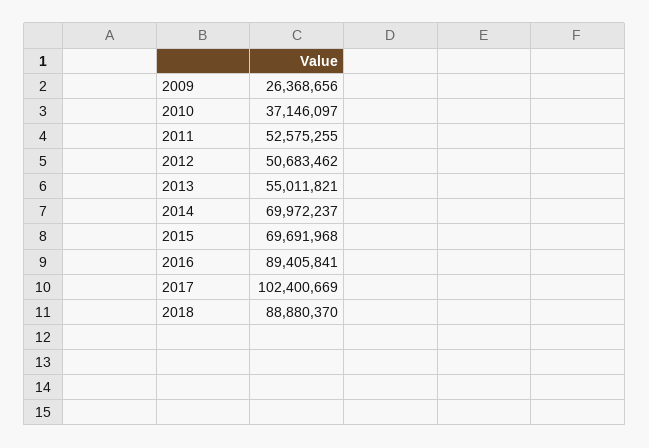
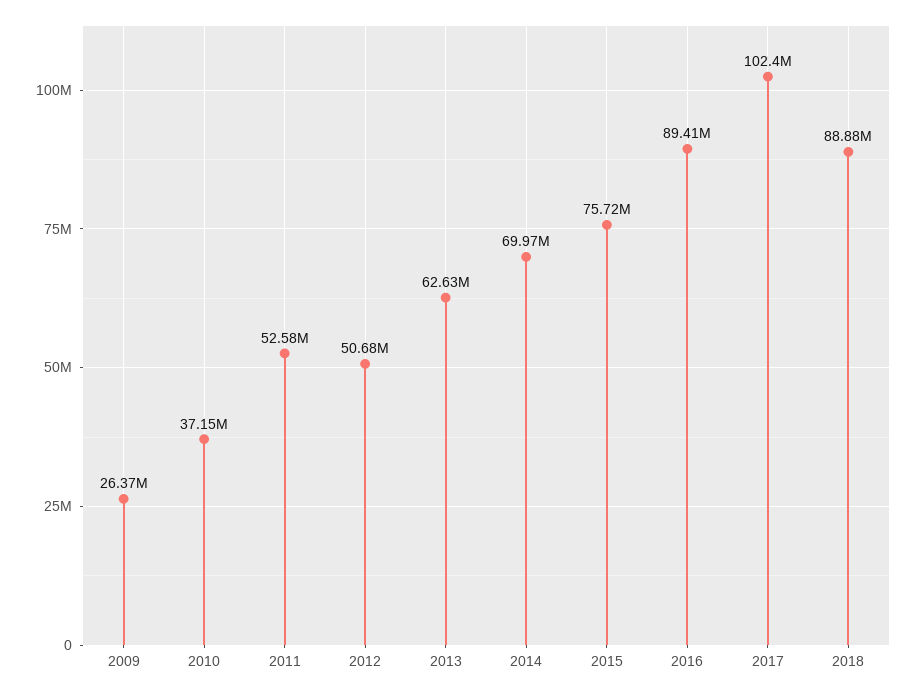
2013: 55011821 -> 62630000
2015: 69691968 -> 75720000

